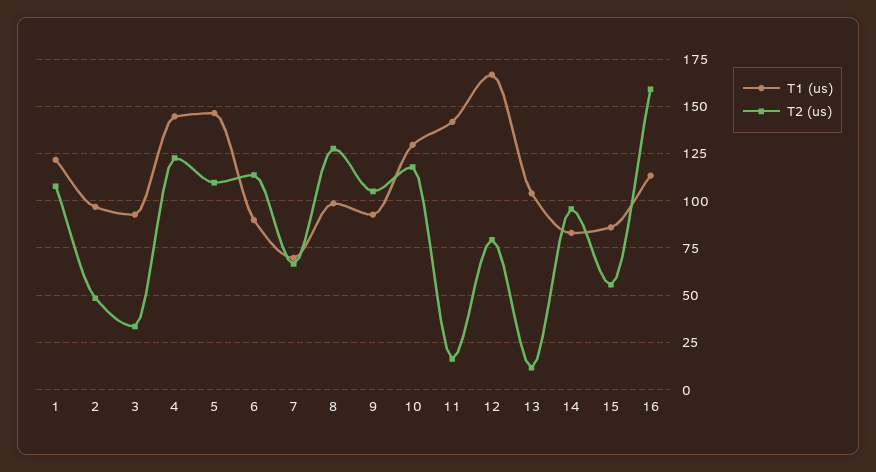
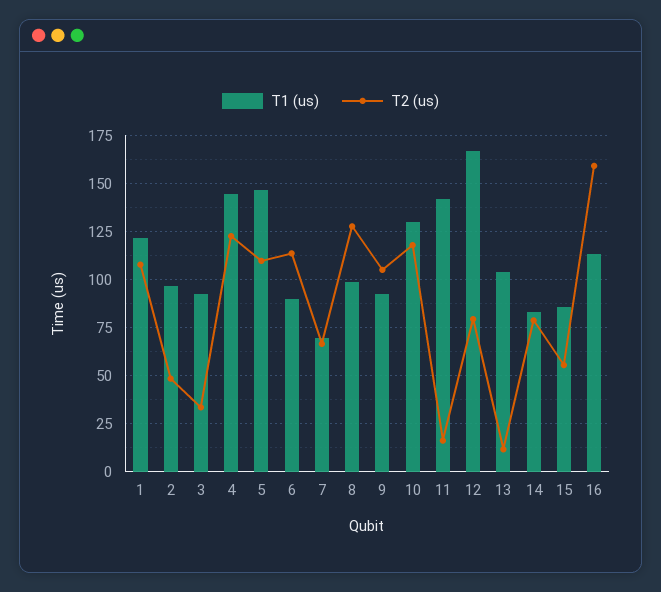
T2 (us), 14: 95 -> 80

